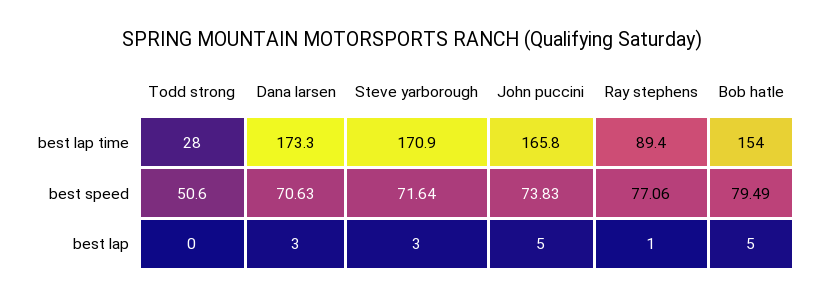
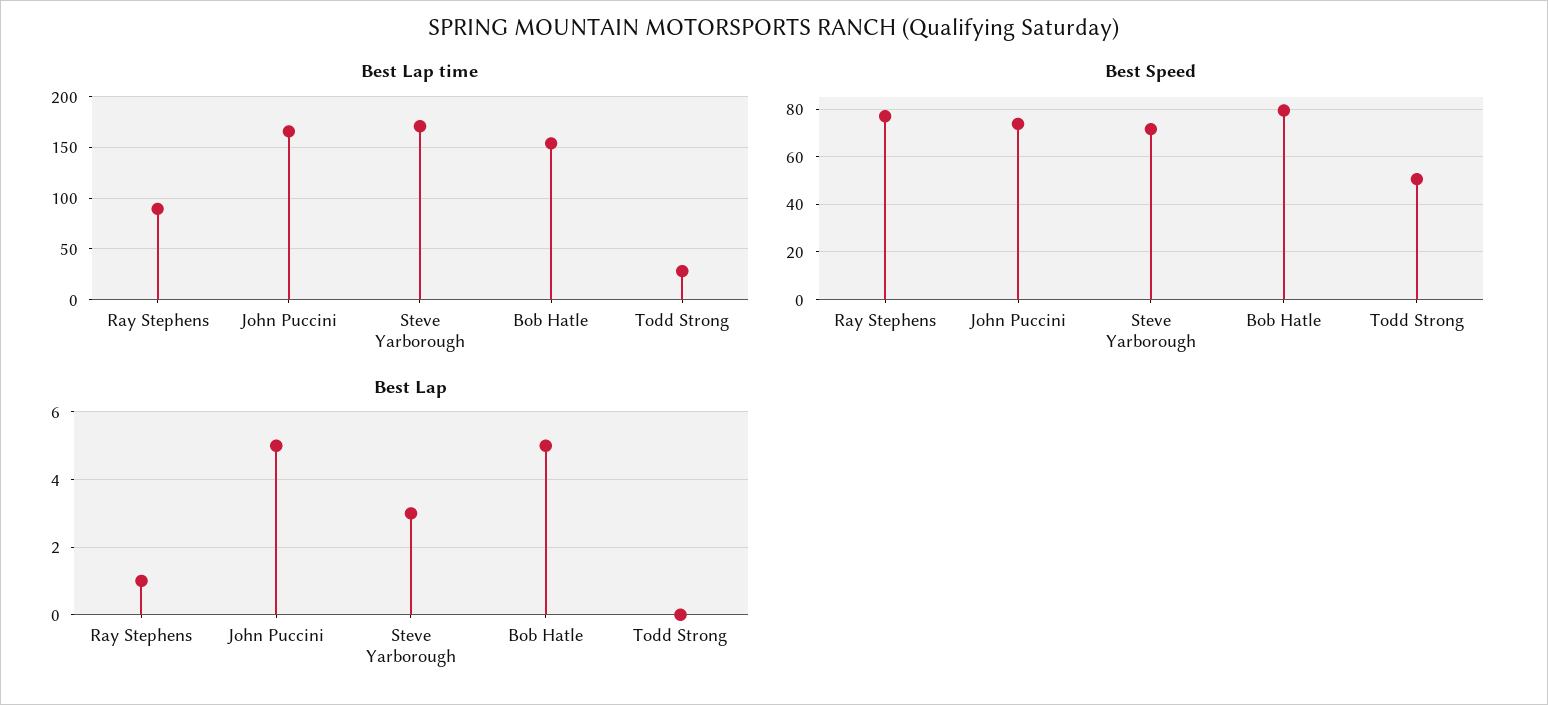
best lap time, Dana larsen: 173.3 -> none
best speed, Dana larsen: 70.63 -> none
best lap, Dana larsen: 3 -> none

